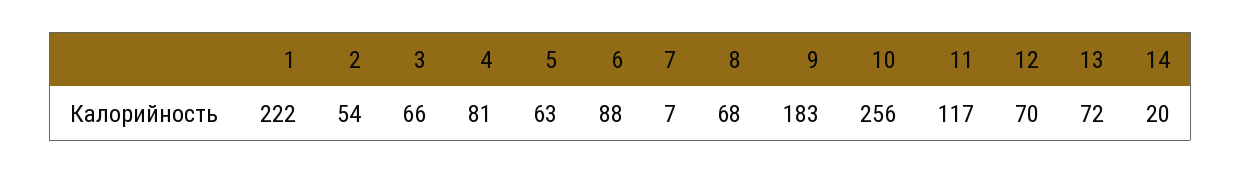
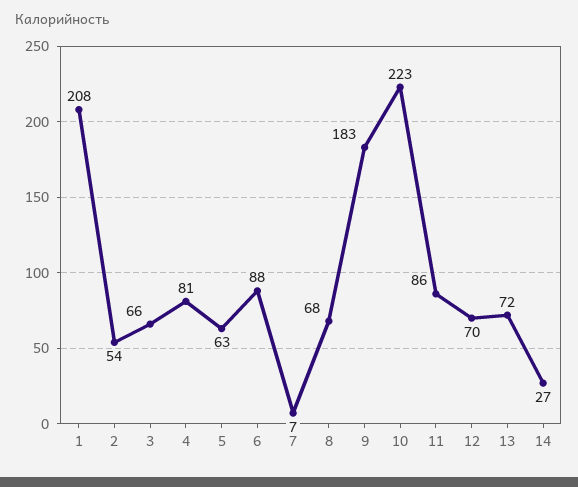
1: 222 -> 208
10: 256 -> 223
11: 117 -> 86
14: 20 -> 27

